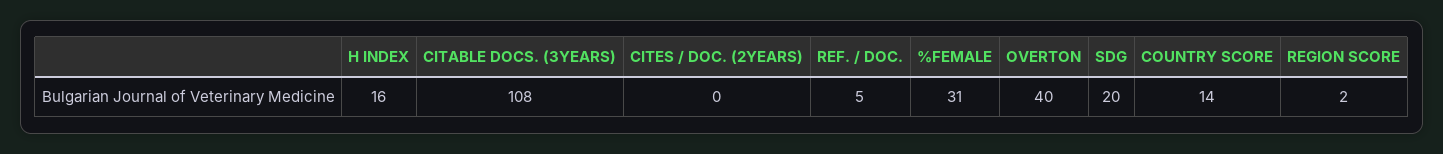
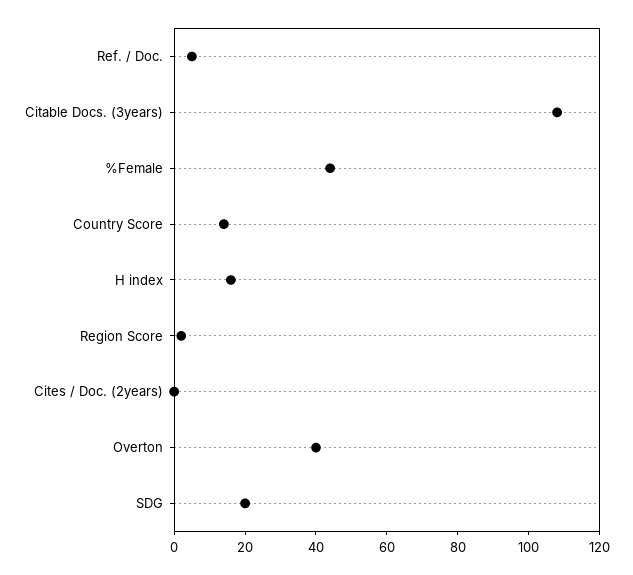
%FEMALE: 31 -> 45

